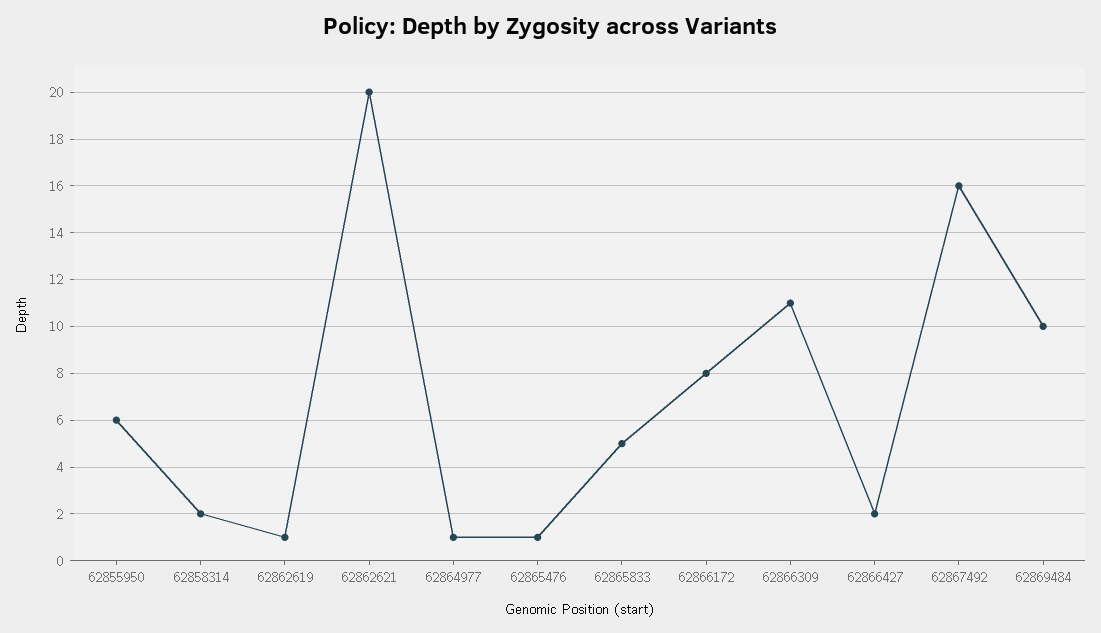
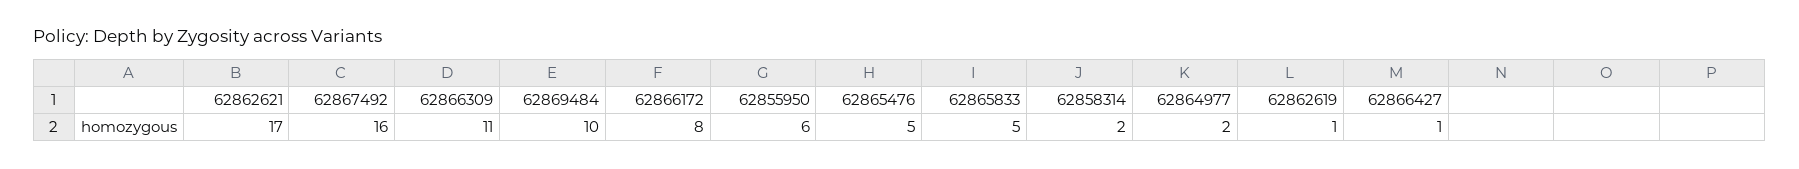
62862621: 20 -> 17
62864977: 1 -> 2
62865476: 1 -> 5
62866427: 2 -> 1

